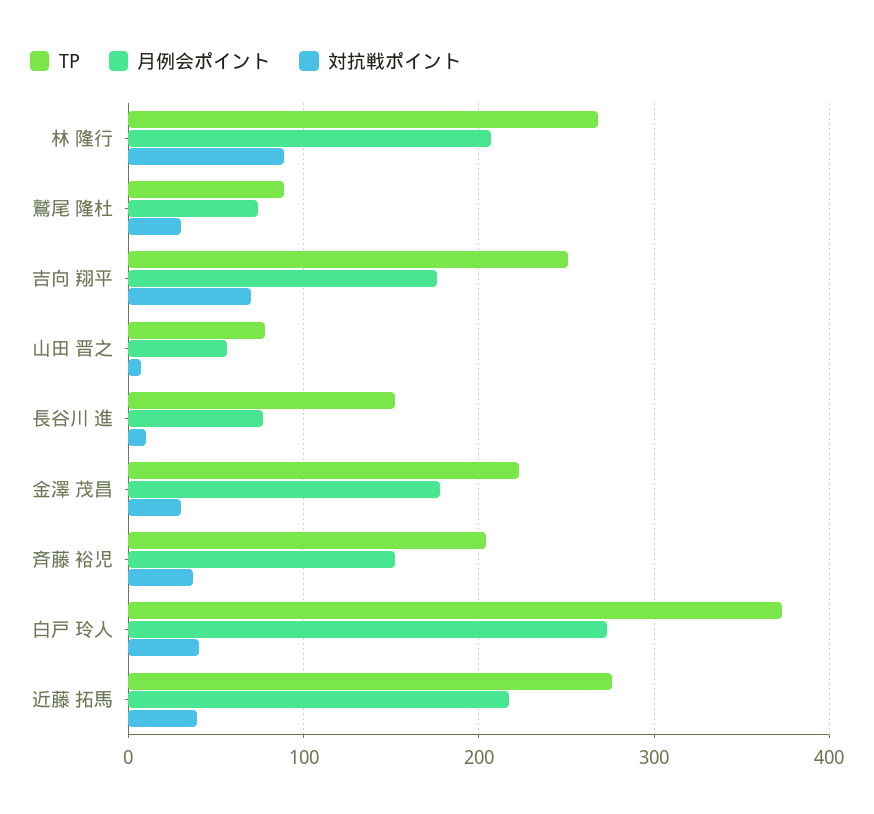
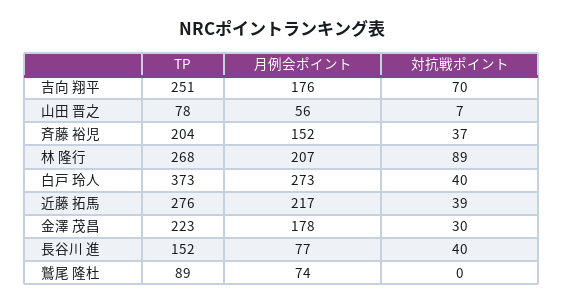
対抗戦ポイント, 鷲尾 隆杜: 30 -> 0
対抗戦ポイント, 長谷川 進: 10 -> 40

